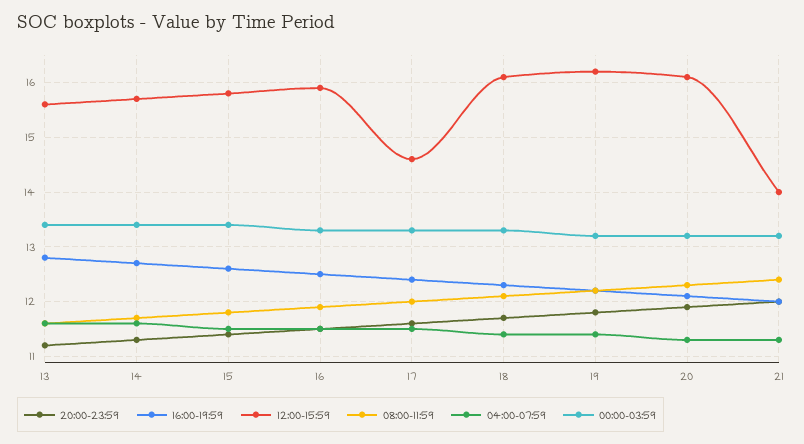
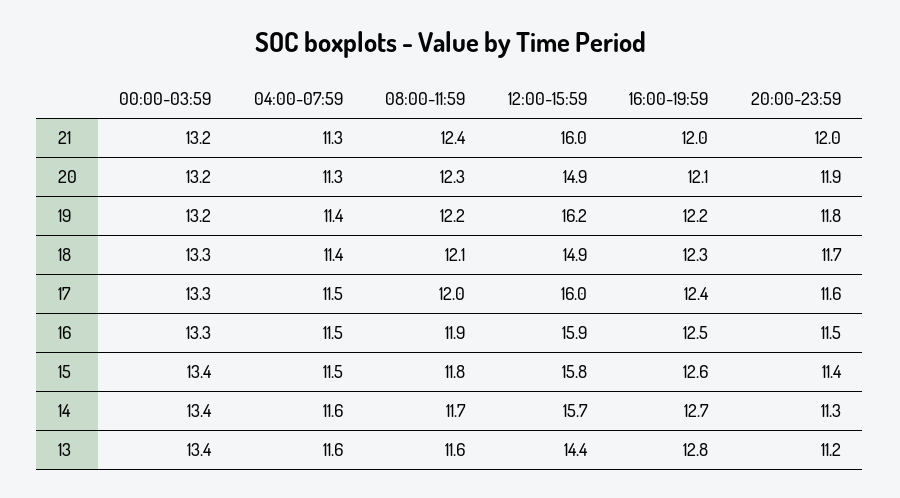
12:00-15:59, 13: 15.5 -> 14.4
12:00-15:59, 17: 14.5 -> 16
12:00-15:59, 18: 16 -> 14.9
12:00-15:59, 20: 16 -> 14.9
12:00-15:59, 21: 14 -> 16

